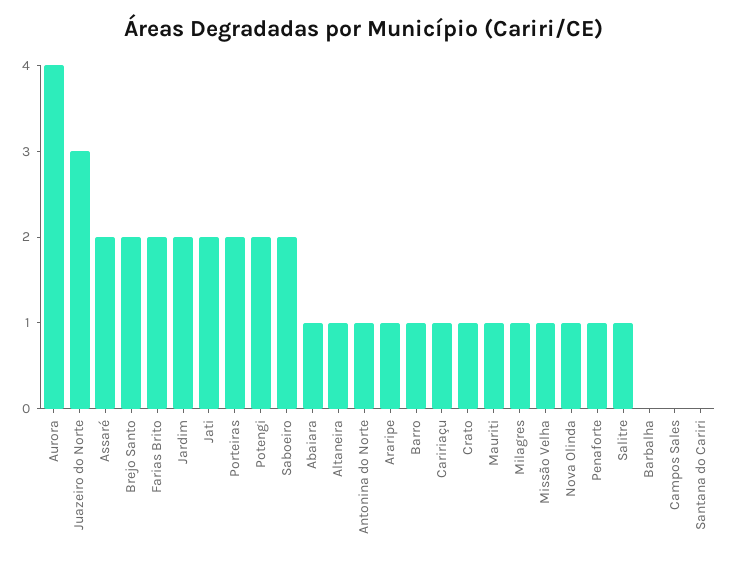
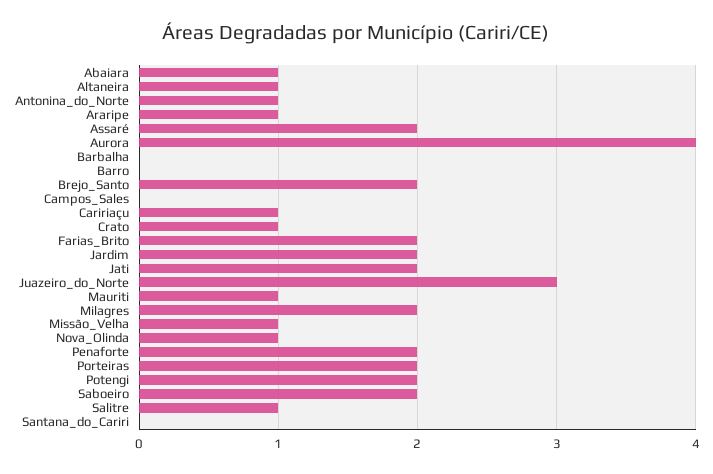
Barro: 1 -> 0
Milagres: 1 -> 2
Penaforte: 1 -> 2

